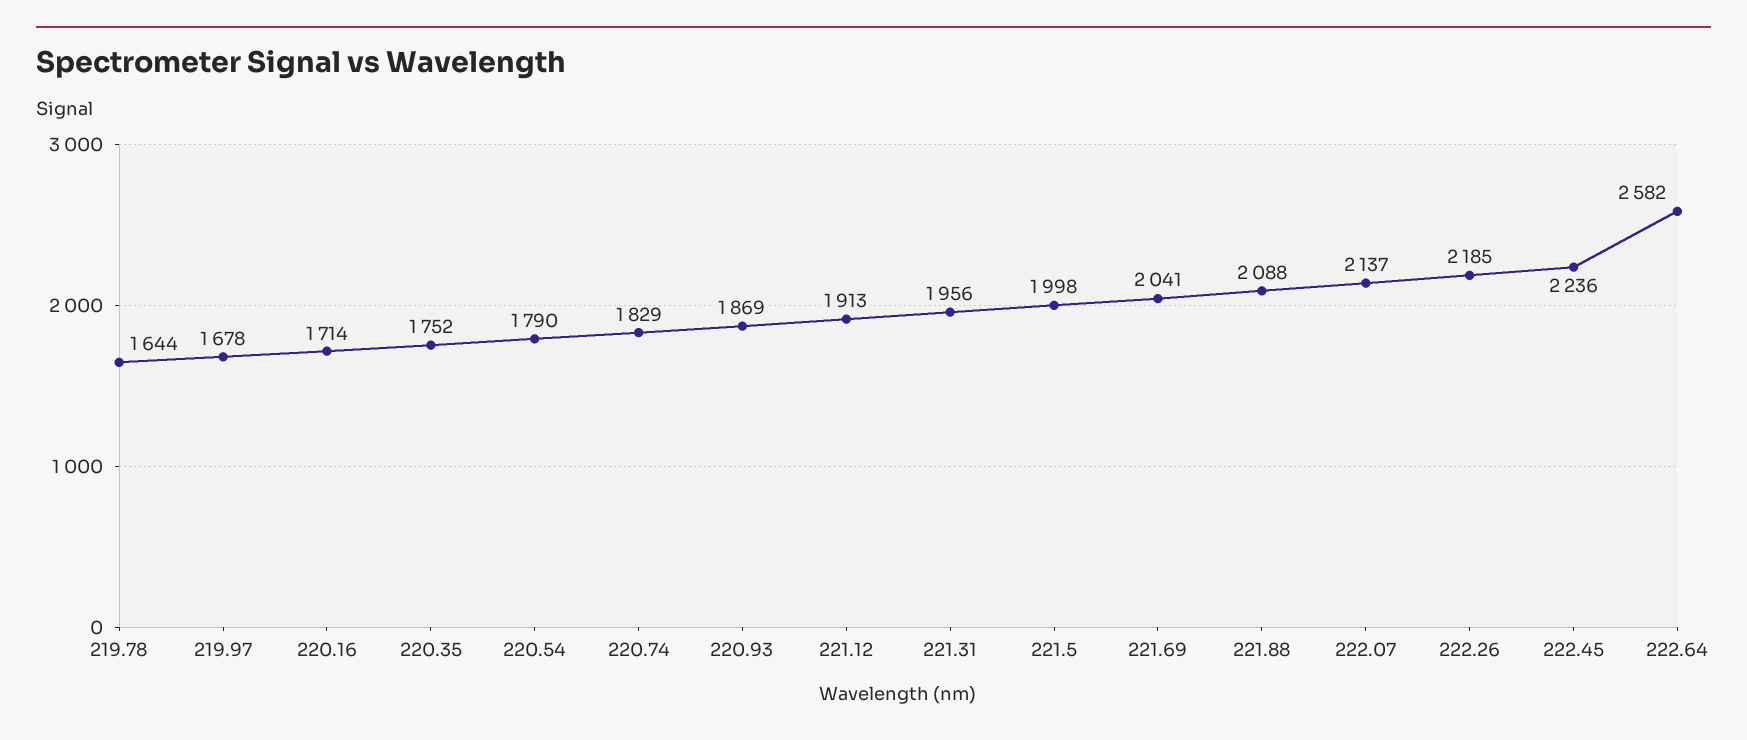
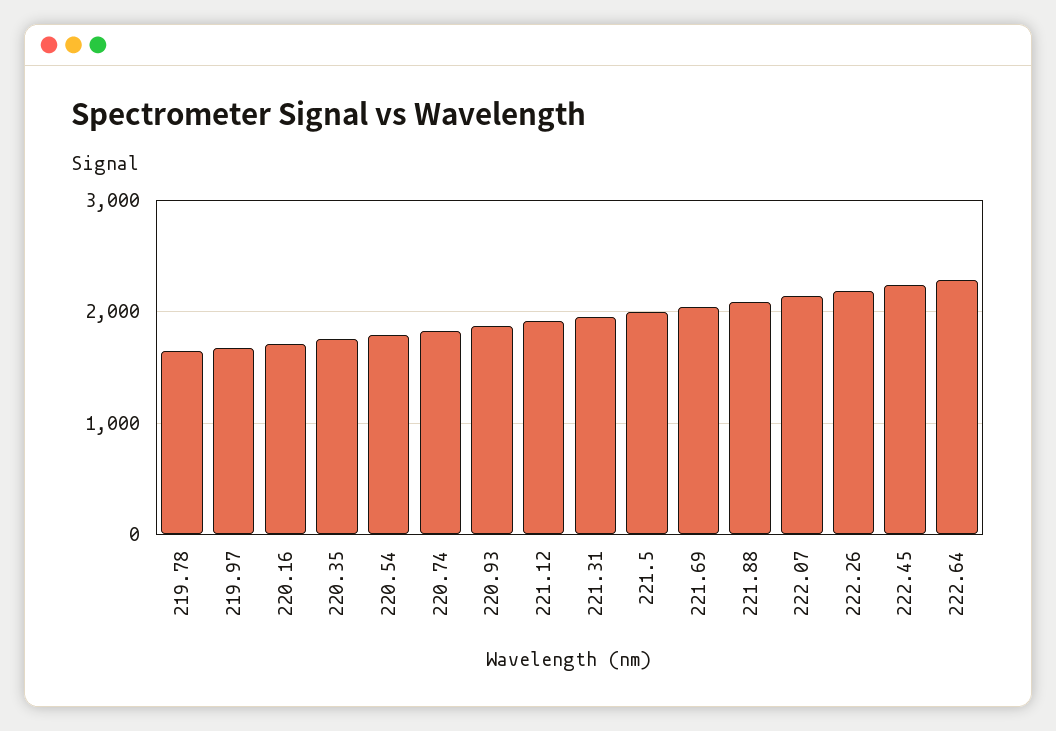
222.64: 2582 -> 2300

